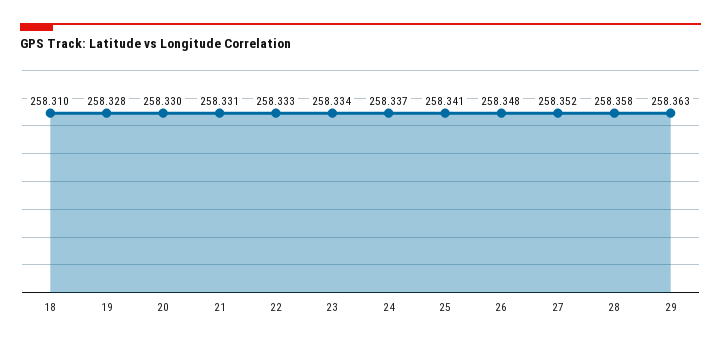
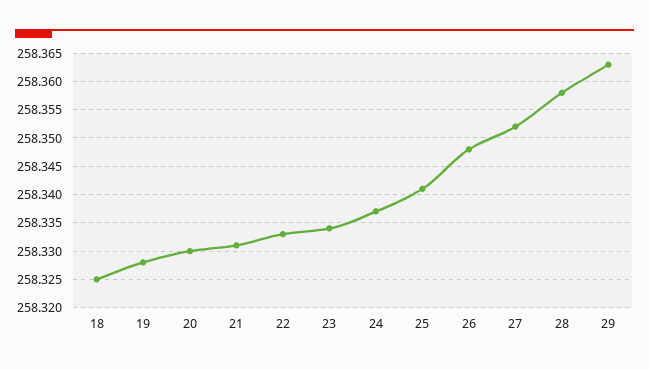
18: 258.31 -> 258.325

